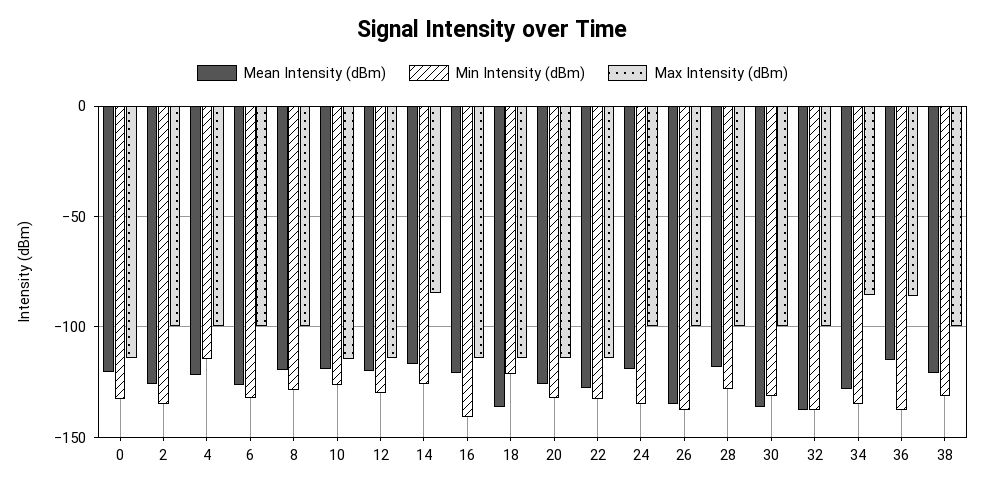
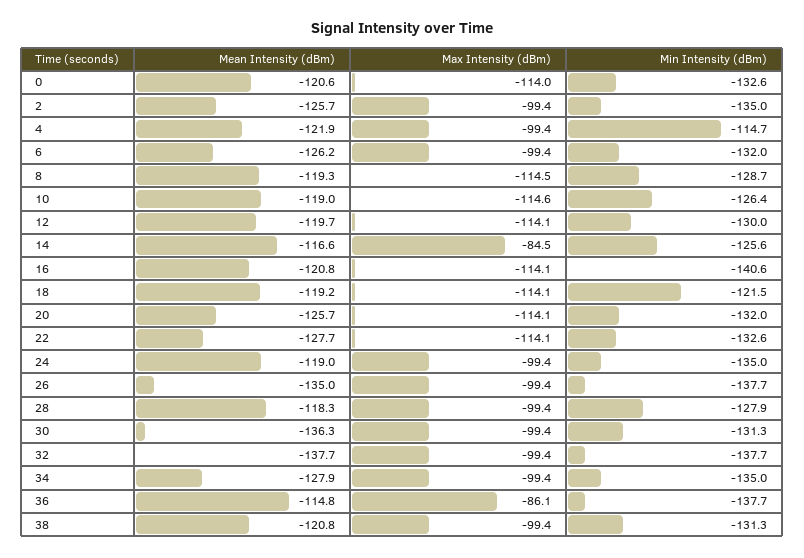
Max Intensity (dBm), 8: -100 -> -114.5
Mean Intensity (dBm), 18: -135 -> -119.2
Max Intensity (dBm), 34: -85 -> -99.4

